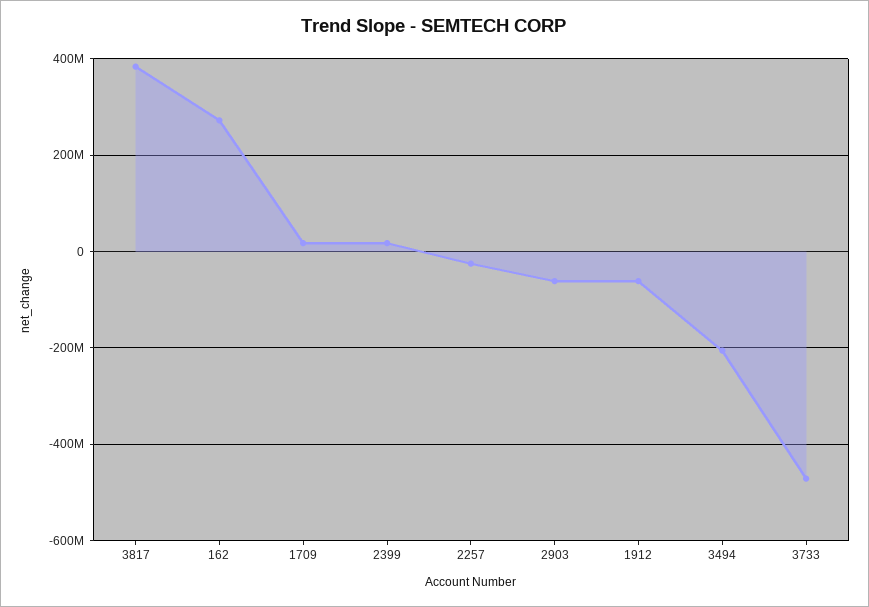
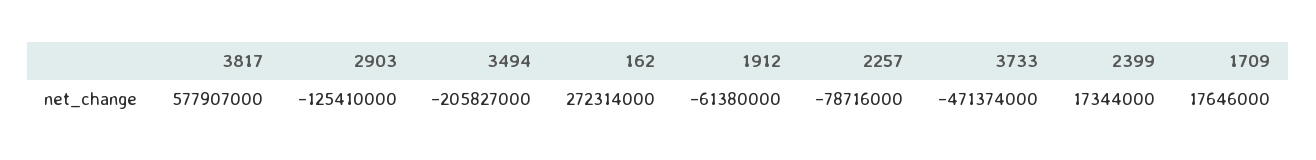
3817: 380000000 -> 577907000
2257: -20000000 -> -78716000
2903: -60000000 -> -125410000

